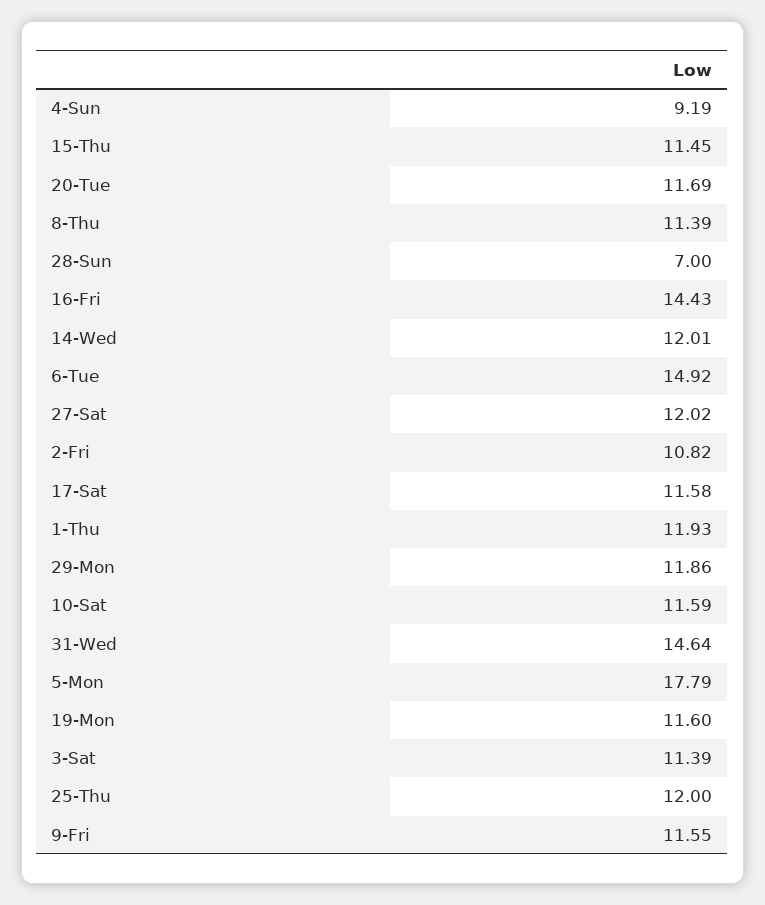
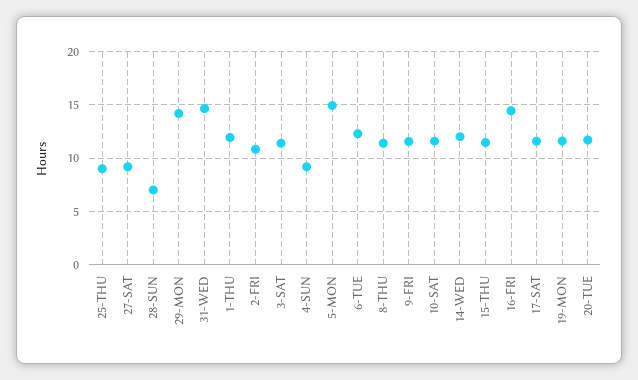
6-Tue: 14.92 -> 12
27-Sat: 12.02 -> 9
29-Mon: 11.86 -> 14
5-Mon: 17.79 -> 15
25-Thu: 12 -> 9

